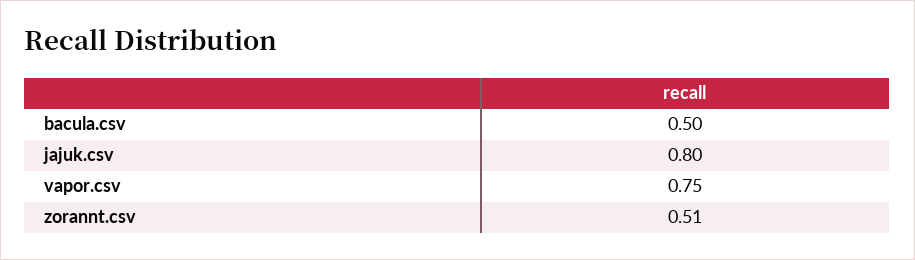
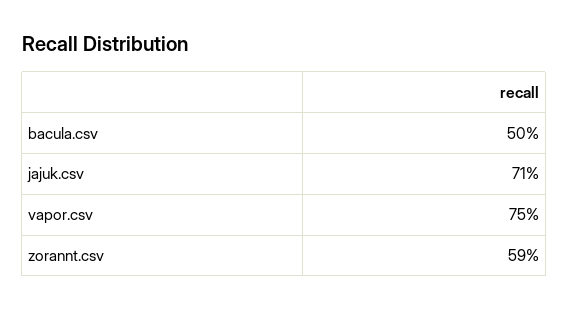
jajuk.csv: 0.8 -> 0.71
zorannt.csv: 0.51 -> 0.59

